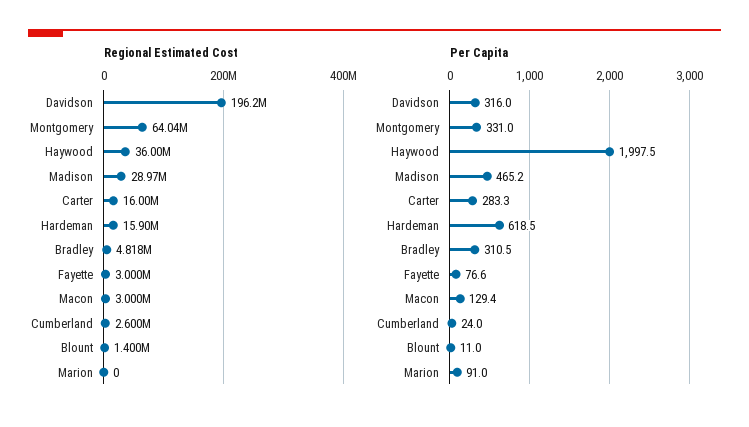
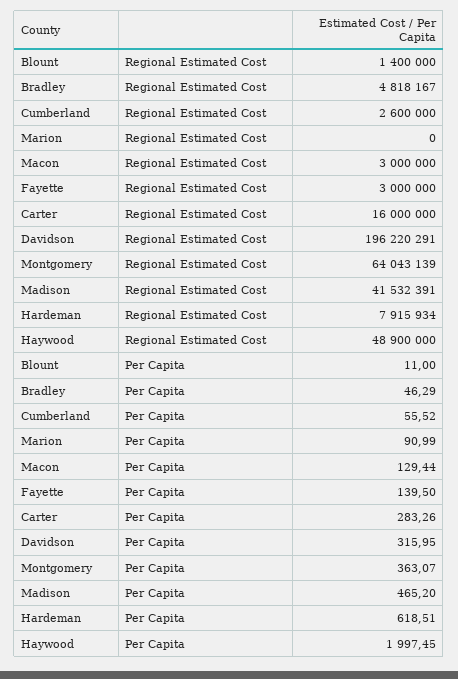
Regional Estimated Cost, Haywood: 36000000 -> 48900000
Regional Estimated Cost, Madison: 28970000 -> 41532391
Regional Estimated Cost, Hardeman: 15900000 -> 7915934
Per Capita, Montgomery: 331 -> 363.07
Per Capita, Bradley: 310.5 -> 46.29
Per Capita, Fayette: 76.6 -> 139.5
Per Capita, Cumberland: 24 -> 55.52

